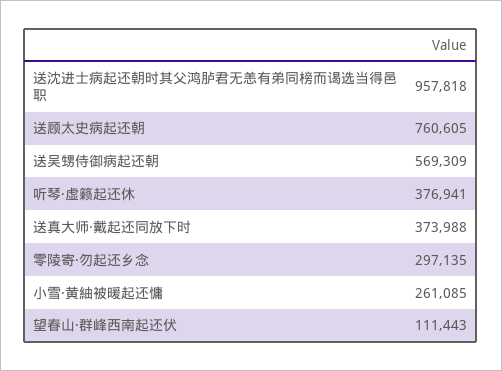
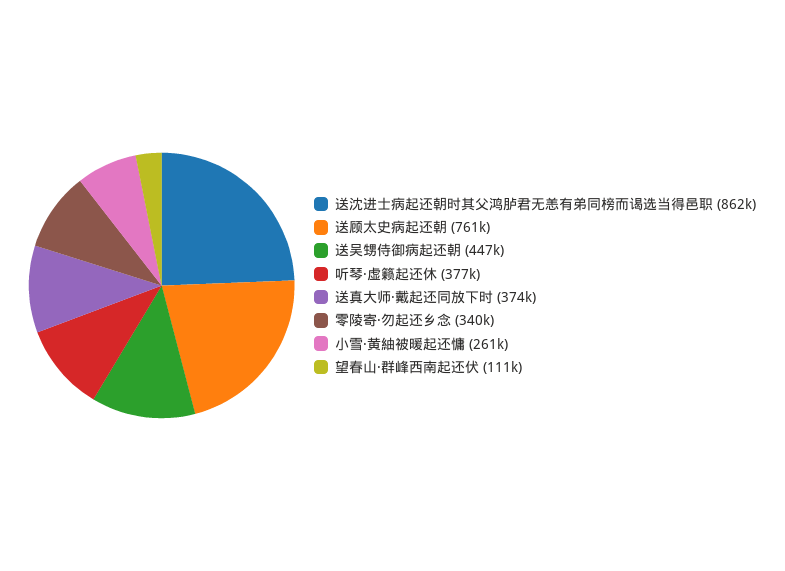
送沈进士病起还朝时其父鸿胪君无恙有弟同榜而谒选当得邑职: 957818 -> 862000
送吴甥侍御病起还朝: 569309 -> 447000
零陵寄·勿起还乡念: 297135 -> 340000

